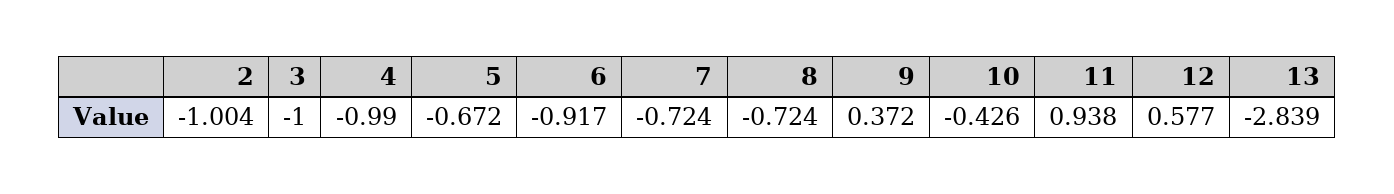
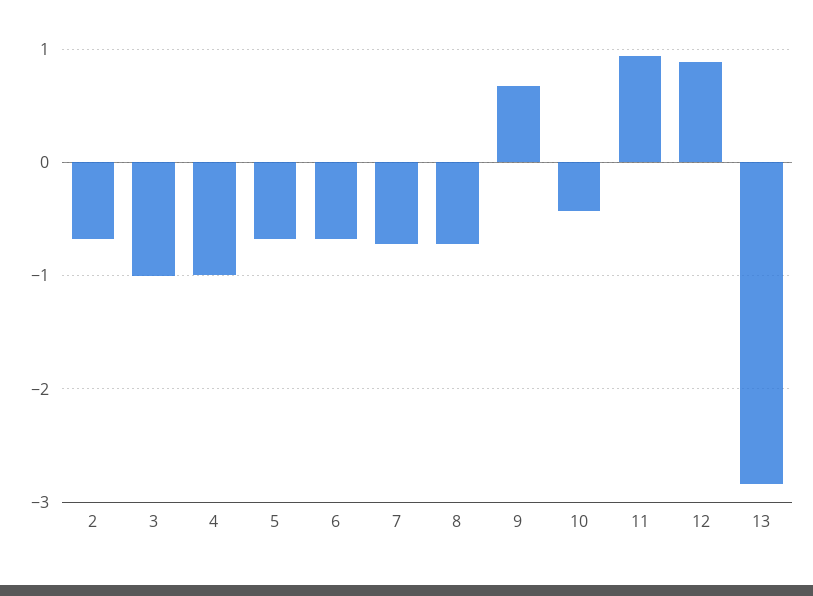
2: -1.004 -> -0.7
6: -0.917 -> -0.7
9: 0.372 -> 0.7
12: 0.577 -> 0.9

